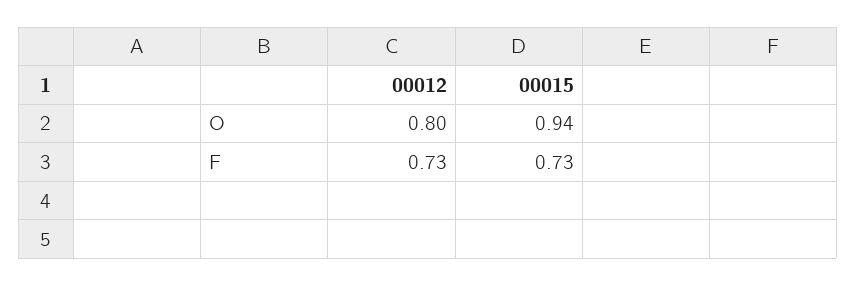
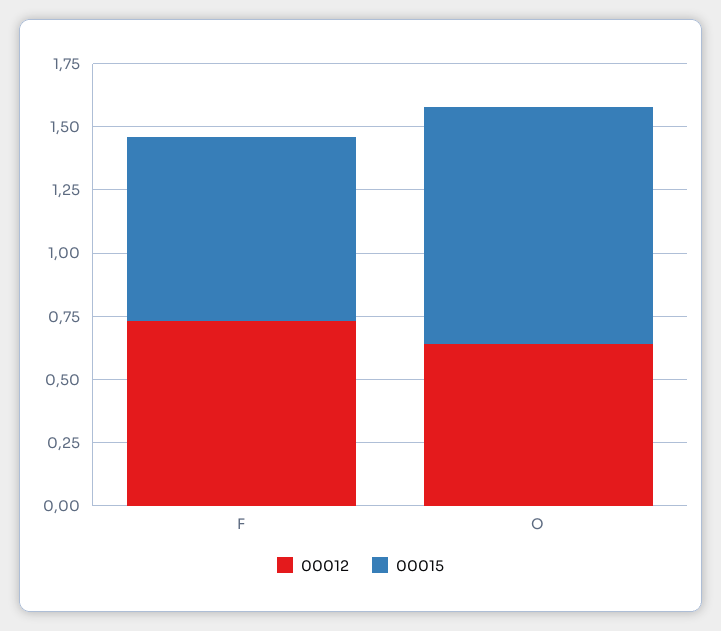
00012, O: 0.8 -> 0.65

